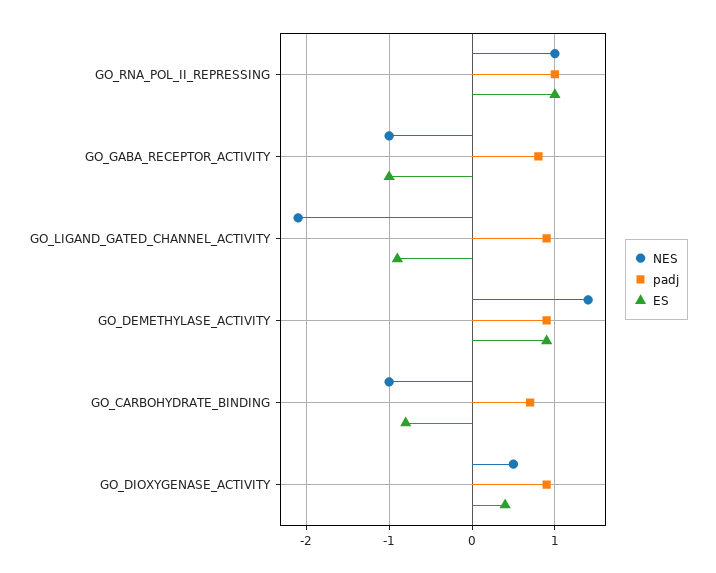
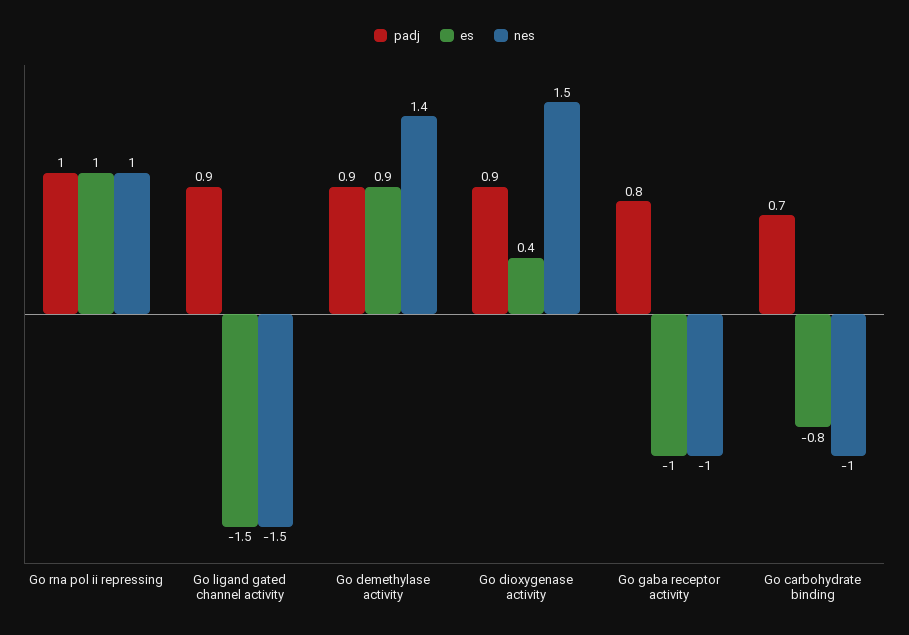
NES, GO_LIGAND_GATED_CHANNEL_ACTIVITY: -2.1 -> -1.5
ES, GO_LIGAND_GATED_CHANNEL_ACTIVITY: -0.9 -> -1.5
NES, GO_DIOXYGENASE_ACTIVITY: 0.5 -> 1.5

